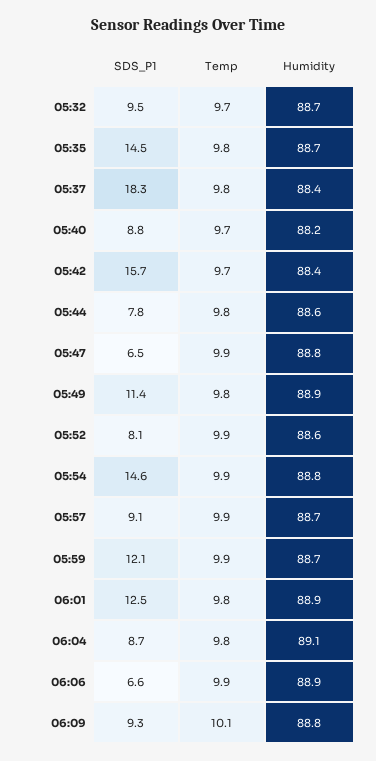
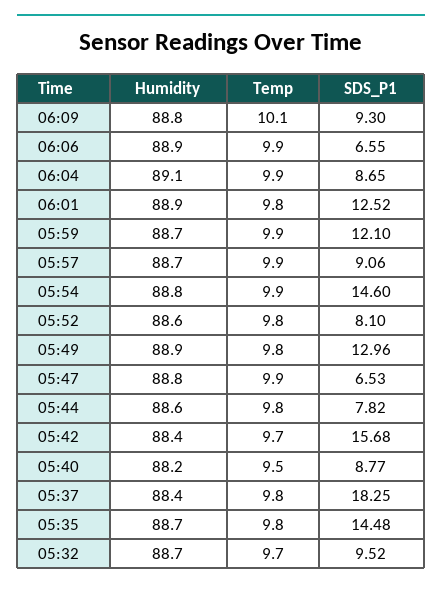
Temp, 05:40: 9.7 -> 9.5
SDS_P1, 05:49: 11.4 -> 12.96
Temp, 05:52: 9.9 -> 9.8
Temp, 06:04: 9.8 -> 9.9

